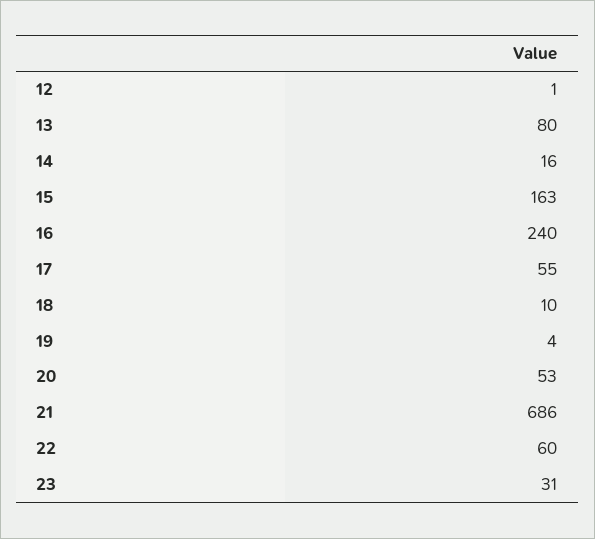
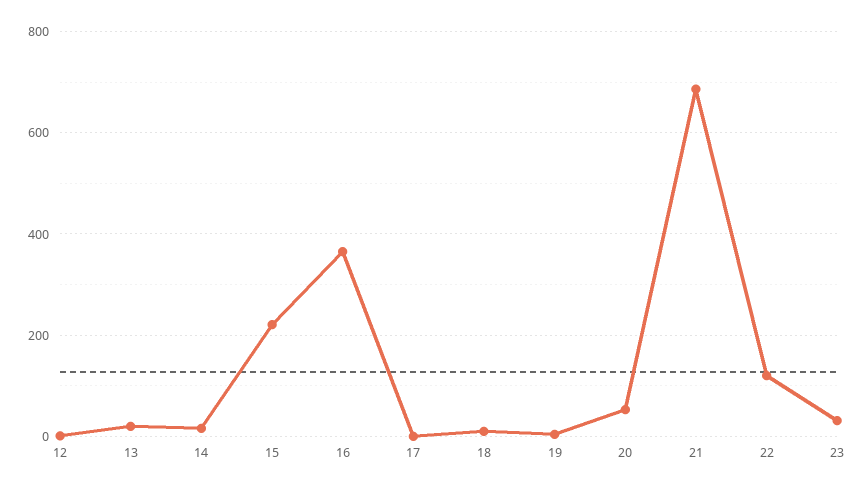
13: 80 -> 20
15: 163 -> 220
16: 240 -> 360
17: 55 -> 0
22: 60 -> 120

